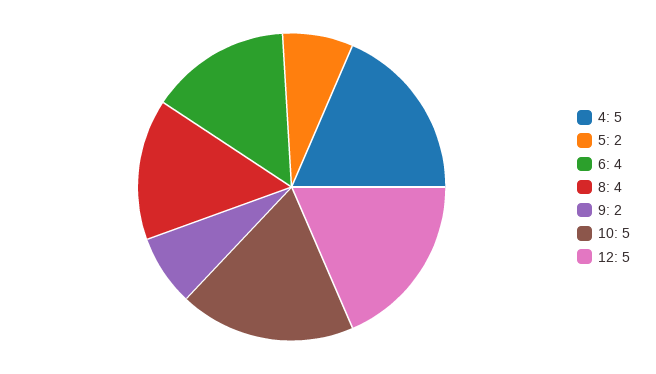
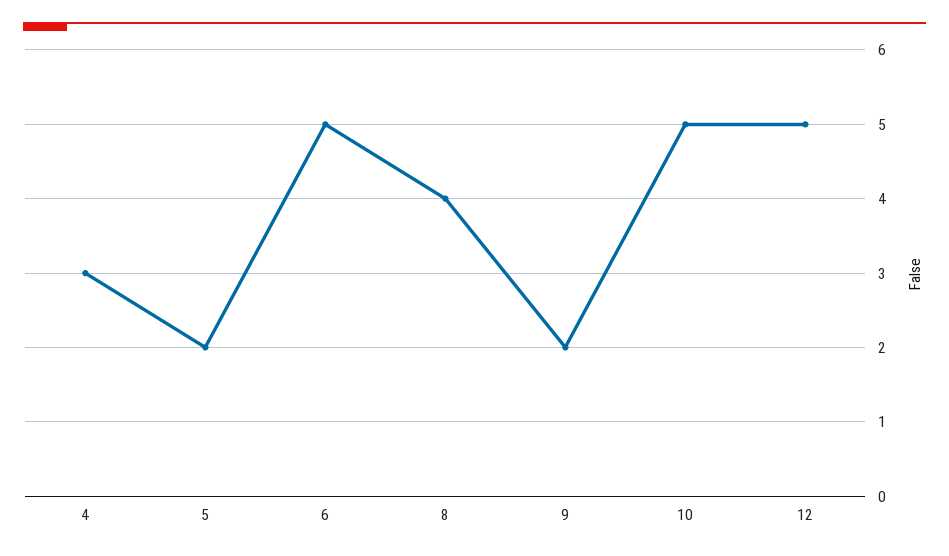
4: 5 -> 3
6: 4 -> 5

